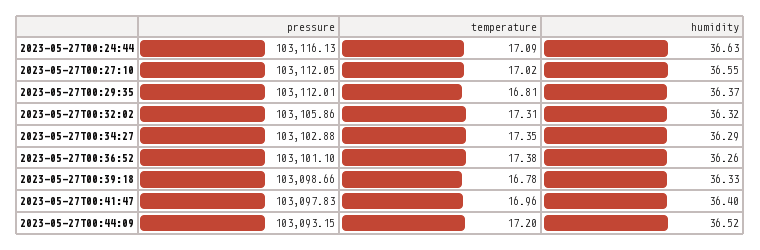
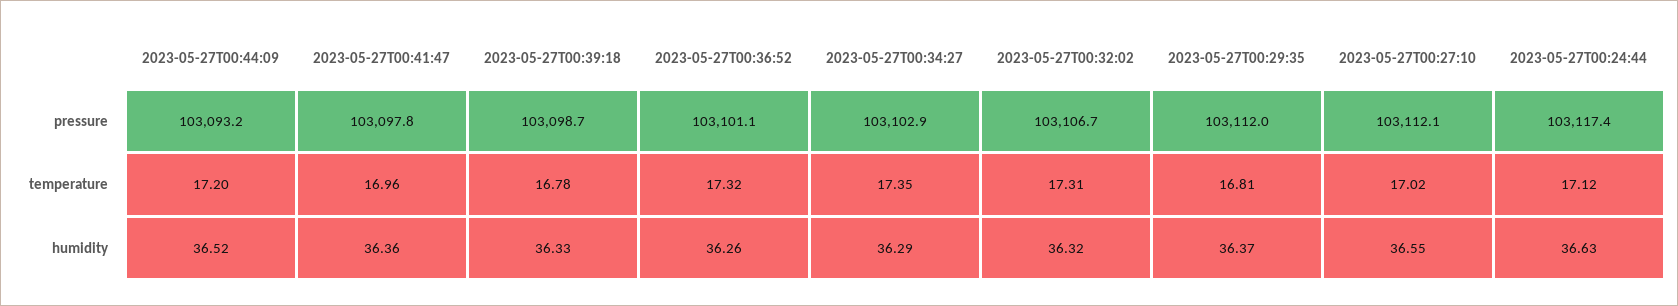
pressure, 2023-05-27T00:24:44: 103116.13 -> 103117.4
temperature, 2023-05-27T00:24:44: 17.09 -> 17.12
pressure, 2023-05-27T00:32:02: 103105.86 -> 103106.7
temperature, 2023-05-27T00:36:52: 17.38 -> 17.32
humidity, 2023-05-27T00:41:47: 36.4 -> 36.36

